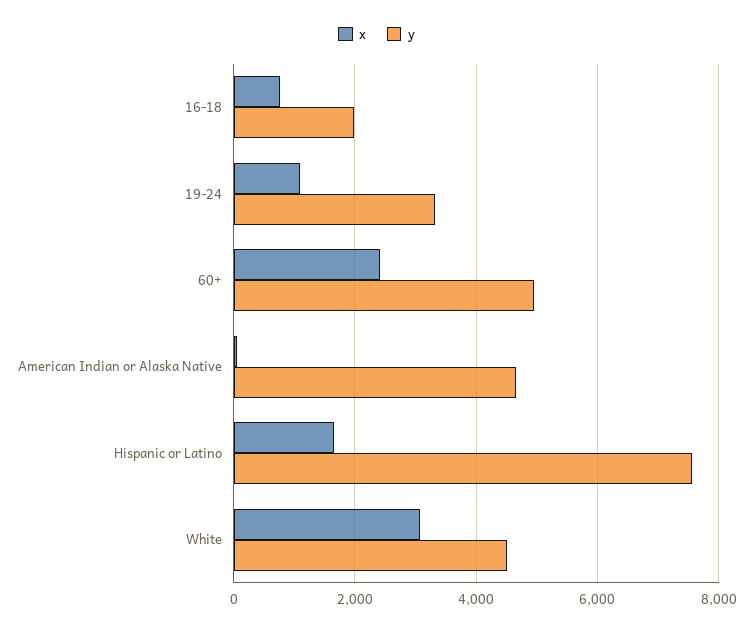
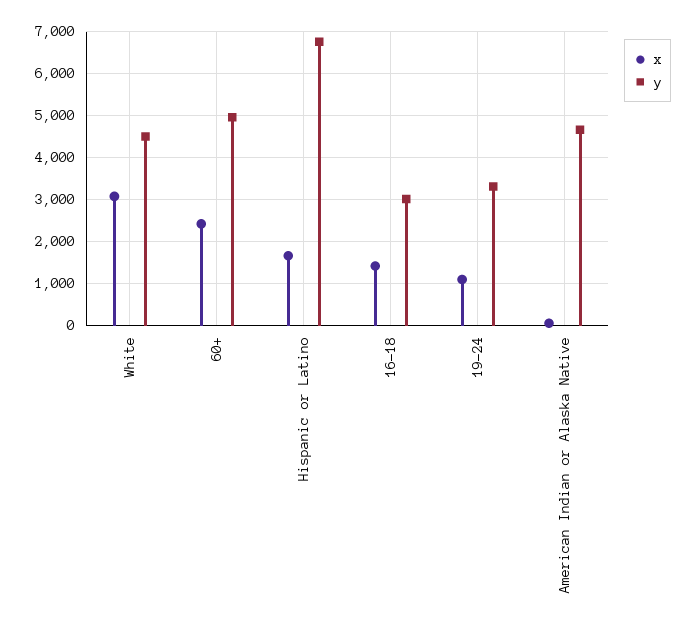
x, 16-18: 800 -> 1400
y, 16-18: 2000 -> 3000
y, Hispanic or Latino: 7600 -> 6800

